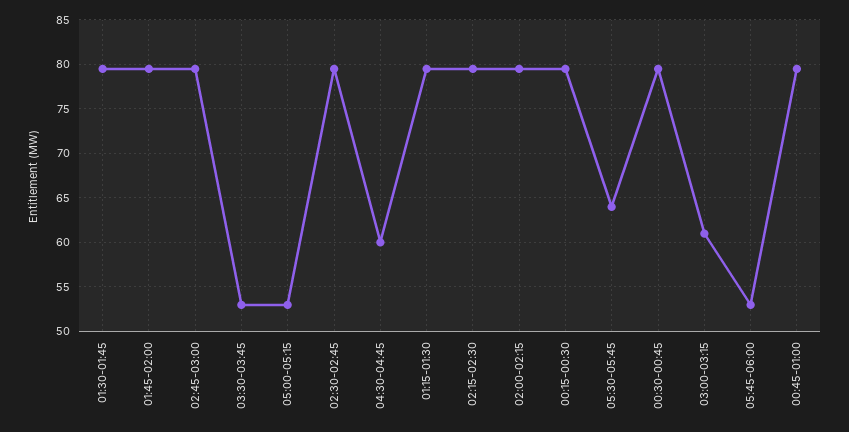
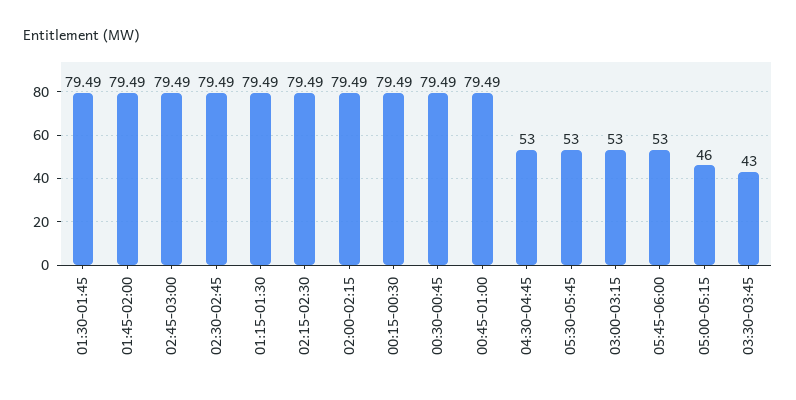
03:30-03:45: 53 -> 43
05:00-05:15: 53 -> 46
04:30-04:45: 60 -> 53
05:30-05:45: 64 -> 53
03:00-03:15: 61 -> 53

